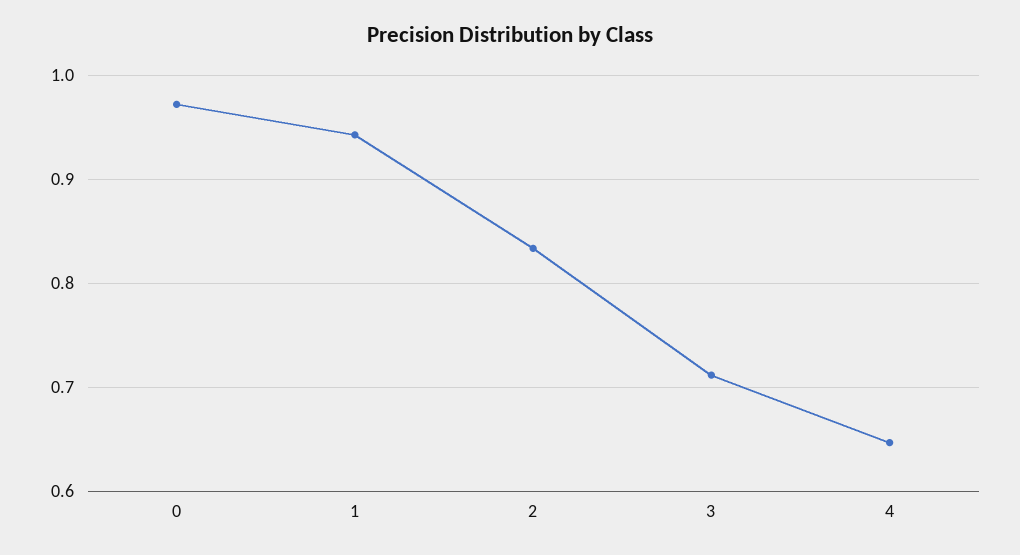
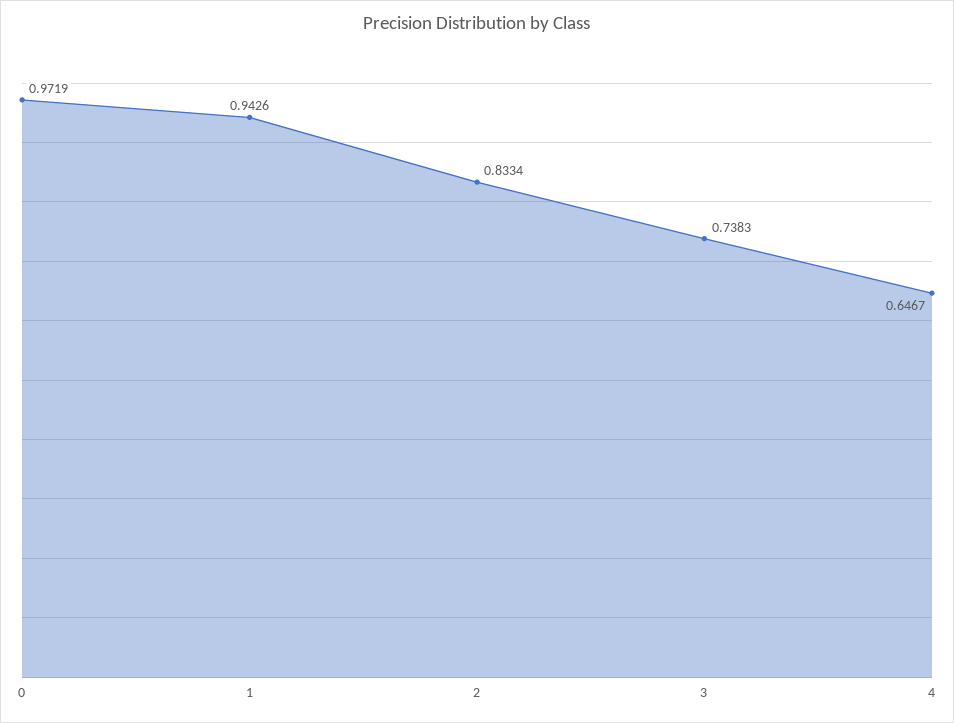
3: 0.71 -> 0.7383

